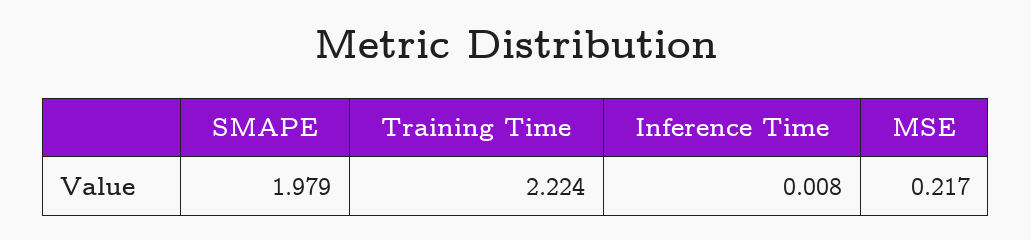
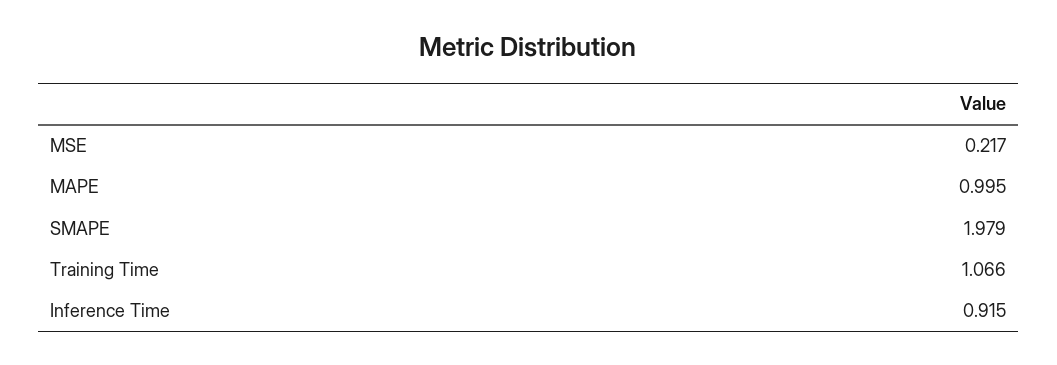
Training Time: 2.224 -> 1.066
Inference Time: 0.008 -> 0.915
MAPE: none -> 0.995

